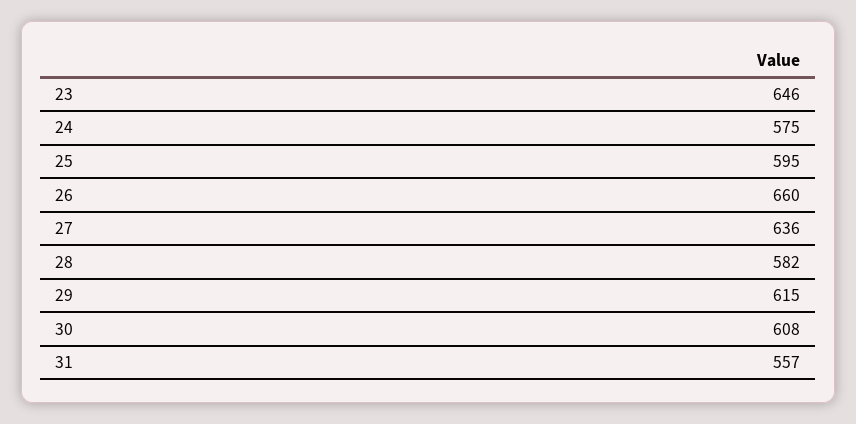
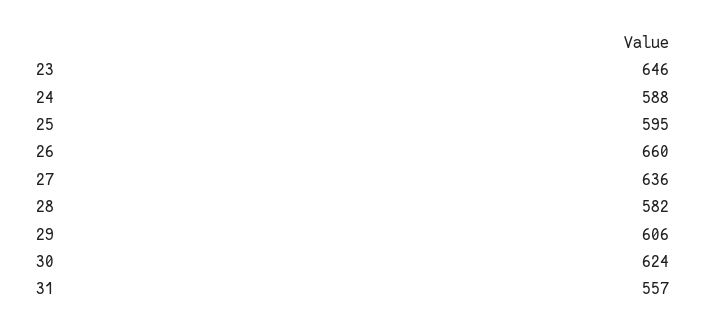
24: 575 -> 588
29: 615 -> 606
30: 608 -> 624

